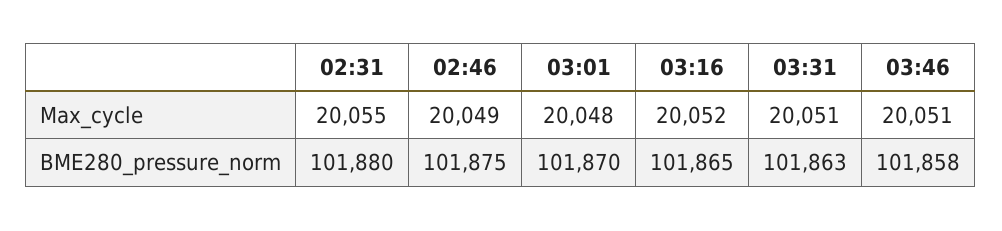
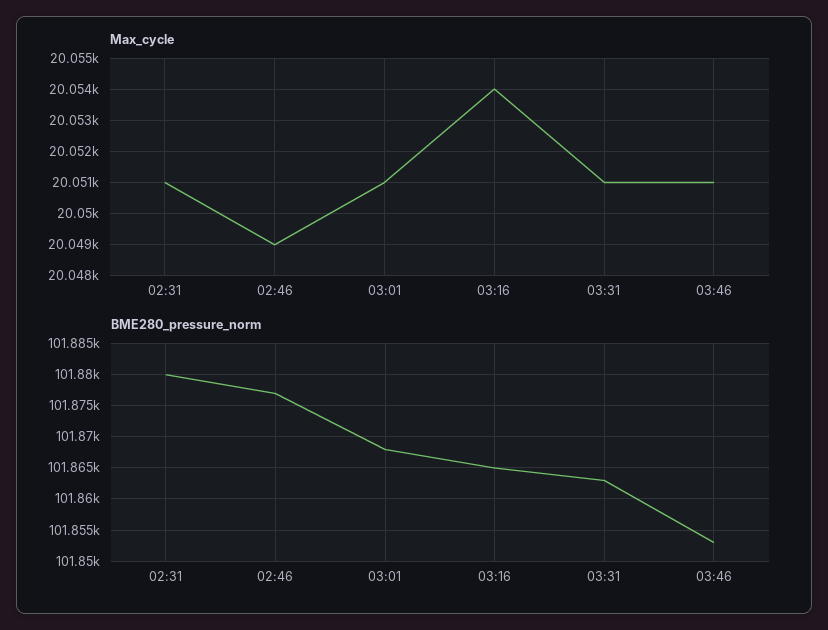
Max_cycle, 02:31: 20055 -> 20051
Max_cycle, 03:01: 20048 -> 20051
Max_cycle, 03:16: 20052 -> 20054
BME280_pressure_norm, 02:46: 101875 -> 101877
BME280_pressure_norm, 03:01: 101870 -> 101868
BME280_pressure_norm, 03:46: 101858 -> 101853

